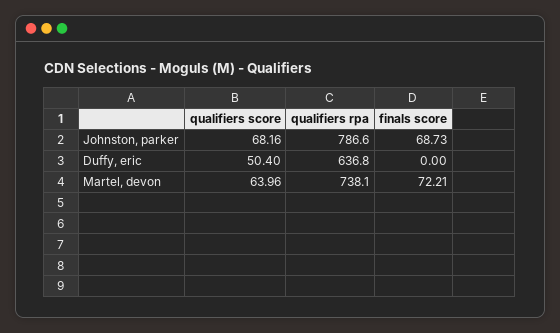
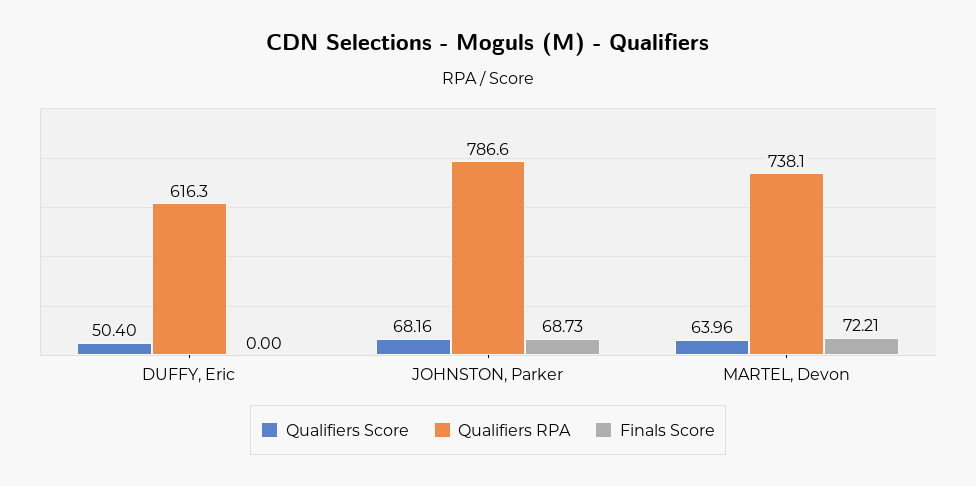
qualifiers rpa, Duffy, eric: 636.8 -> 616.3

